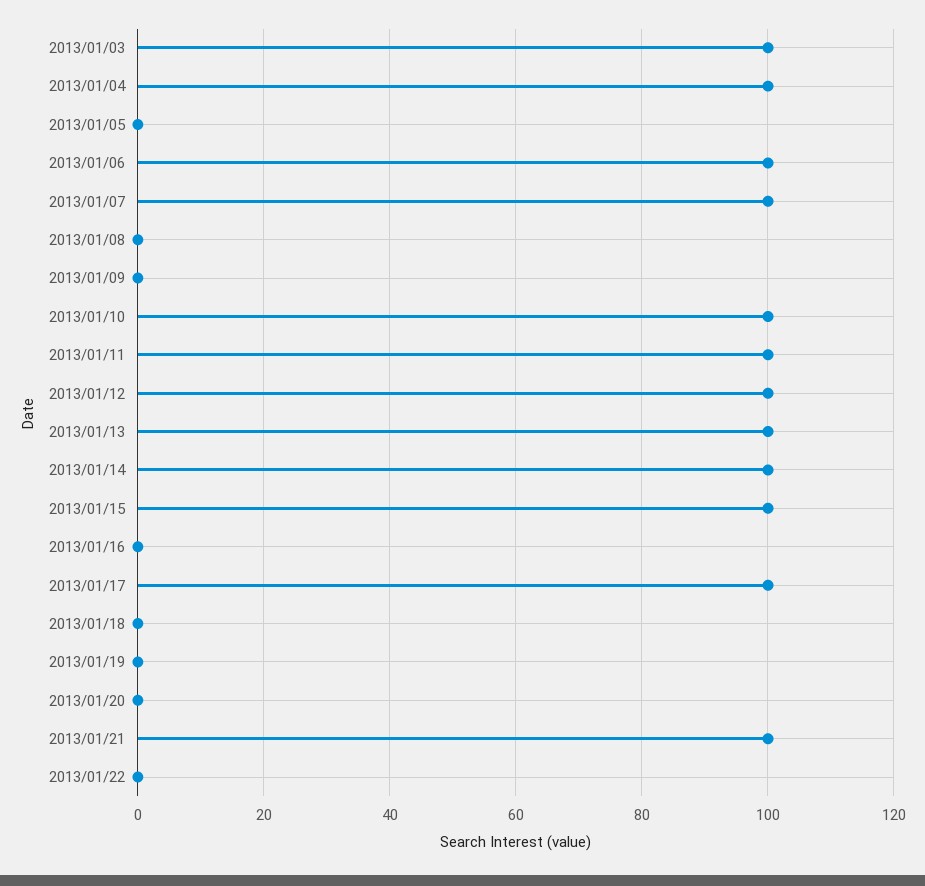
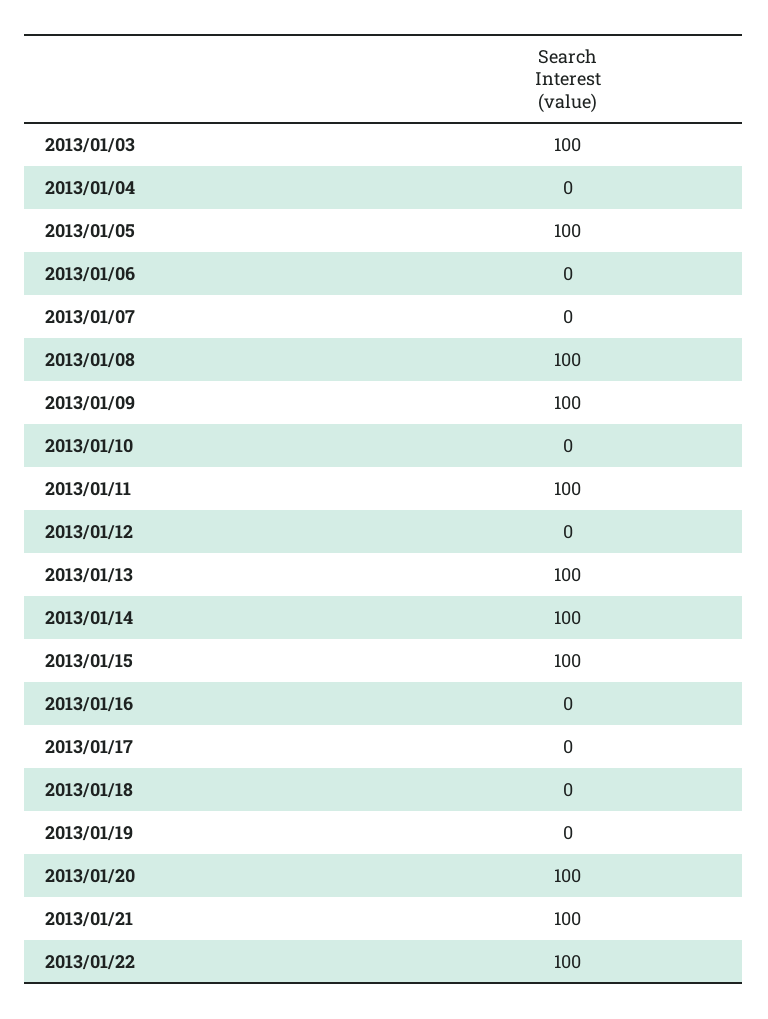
2013/01/04: 100 -> 0
2013/01/05: 0 -> 100
2013/01/06: 100 -> 0
2013/01/07: 100 -> 0
2013/01/08: 0 -> 100
2013/01/09: 0 -> 100
2013/01/10: 100 -> 0
2013/01/12: 100 -> 0
2013/01/17: 100 -> 0
2013/01/20: 0 -> 100
2013/01/22: 0 -> 100

